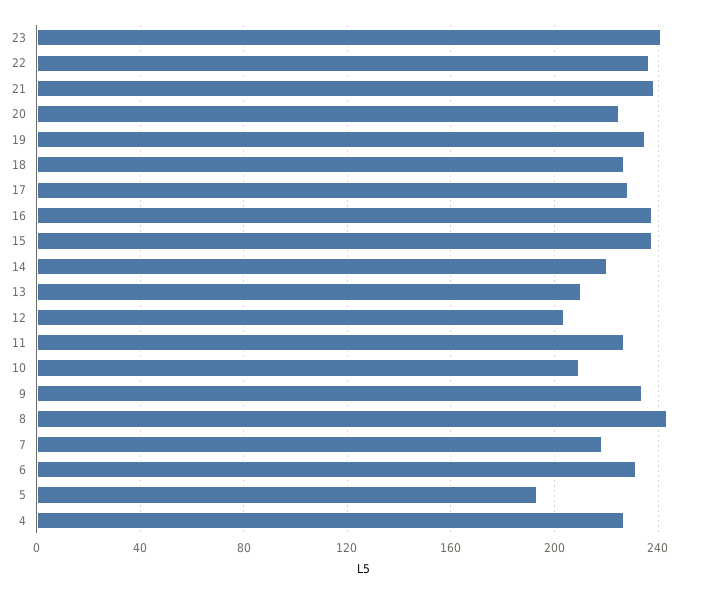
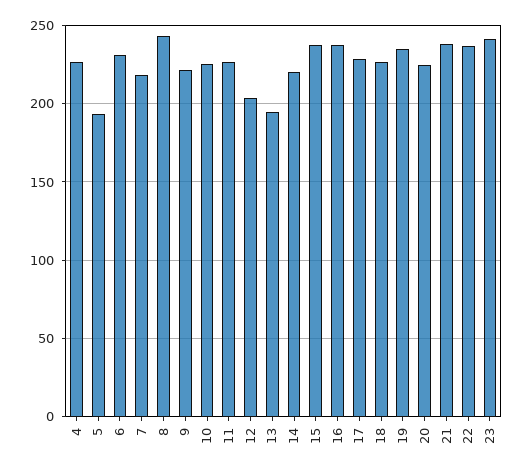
13: 210 -> 195
10: 210 -> 225
9: 235 -> 220

